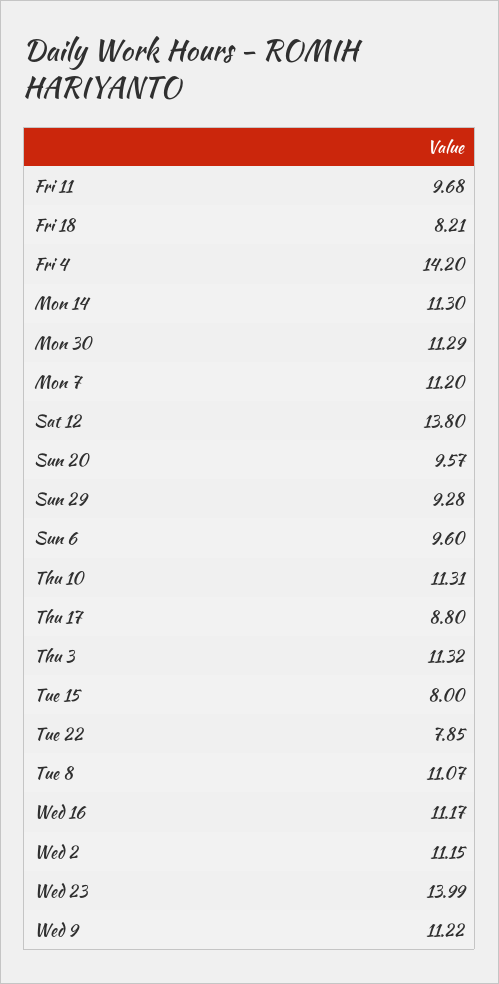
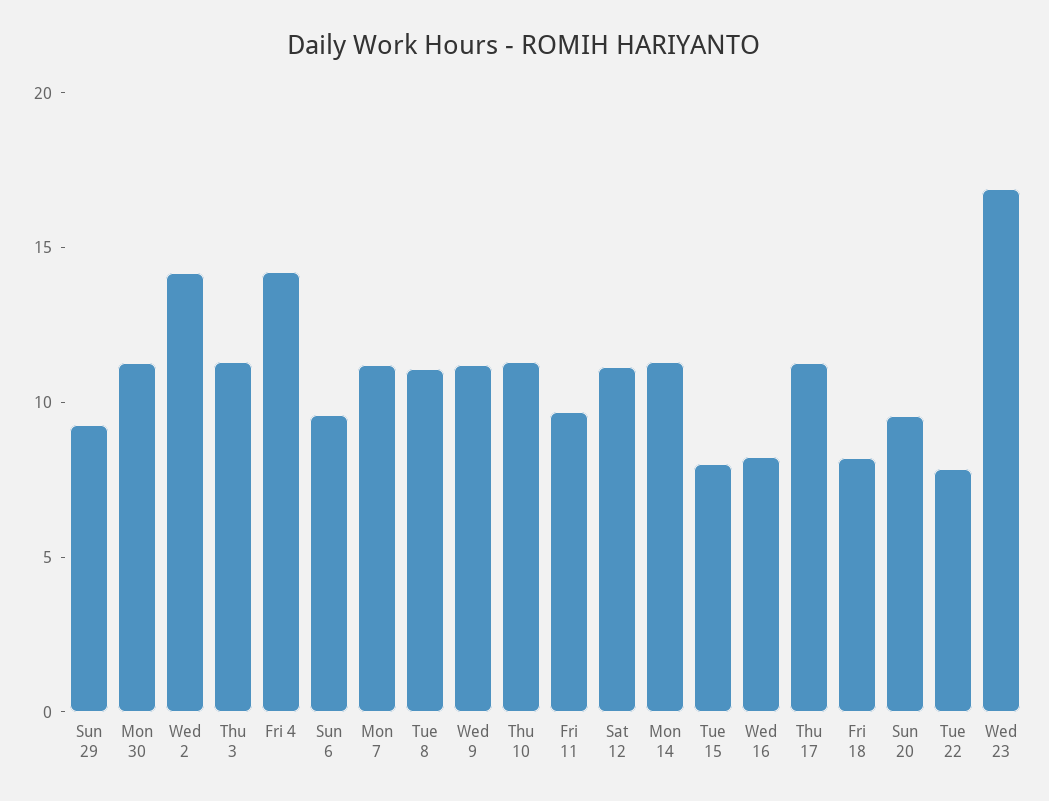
Sat 12: 13.8 -> 11
Thu 17: 8.8 -> 11
Wed 16: 11.17 -> 8
Wed 2: 11.15 -> 14
Wed 23: 13.99 -> 17

